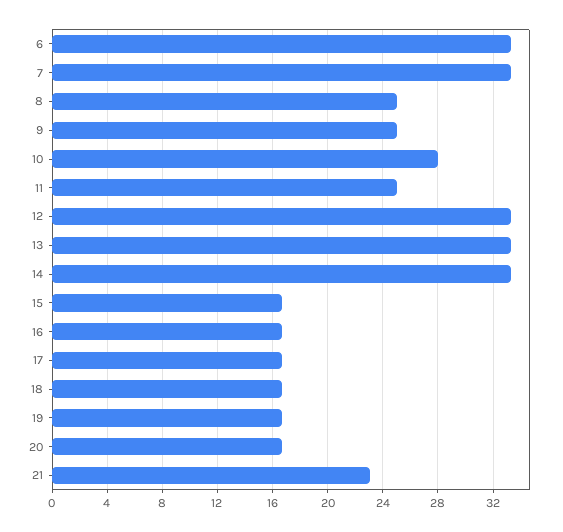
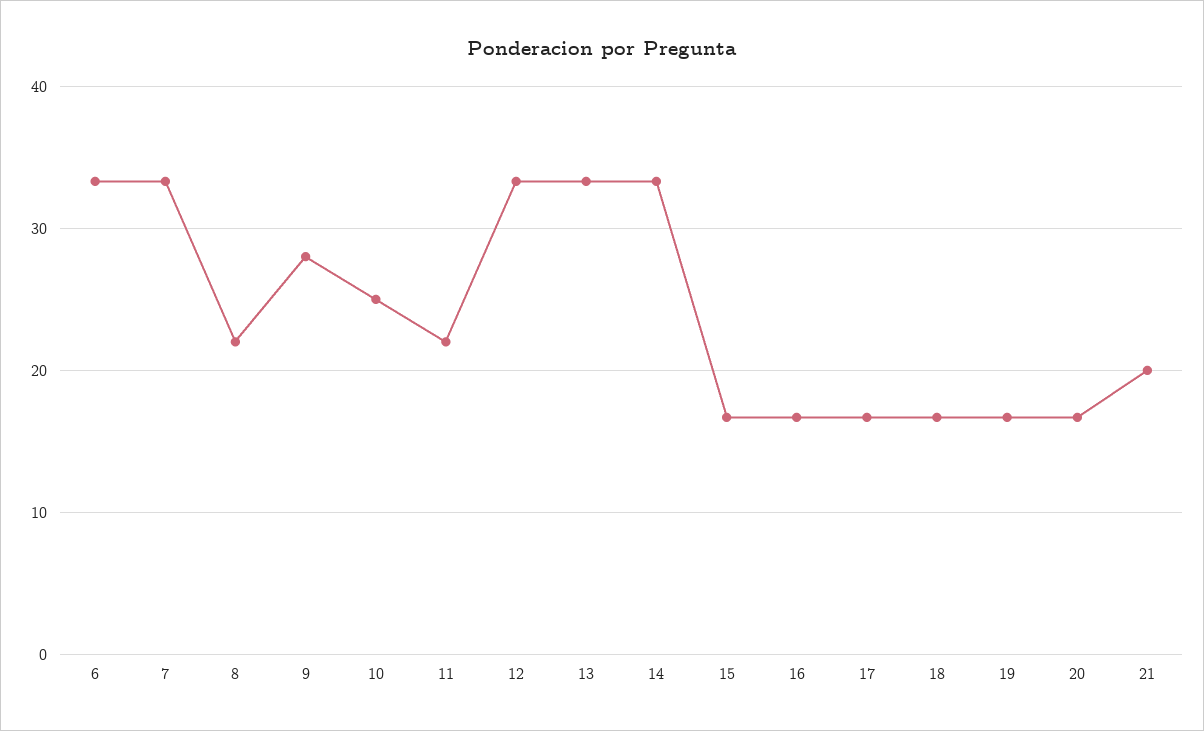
8: 25 -> 22
9: 25 -> 28
10: 28 -> 25
11: 25 -> 22
21: 23 -> 20

